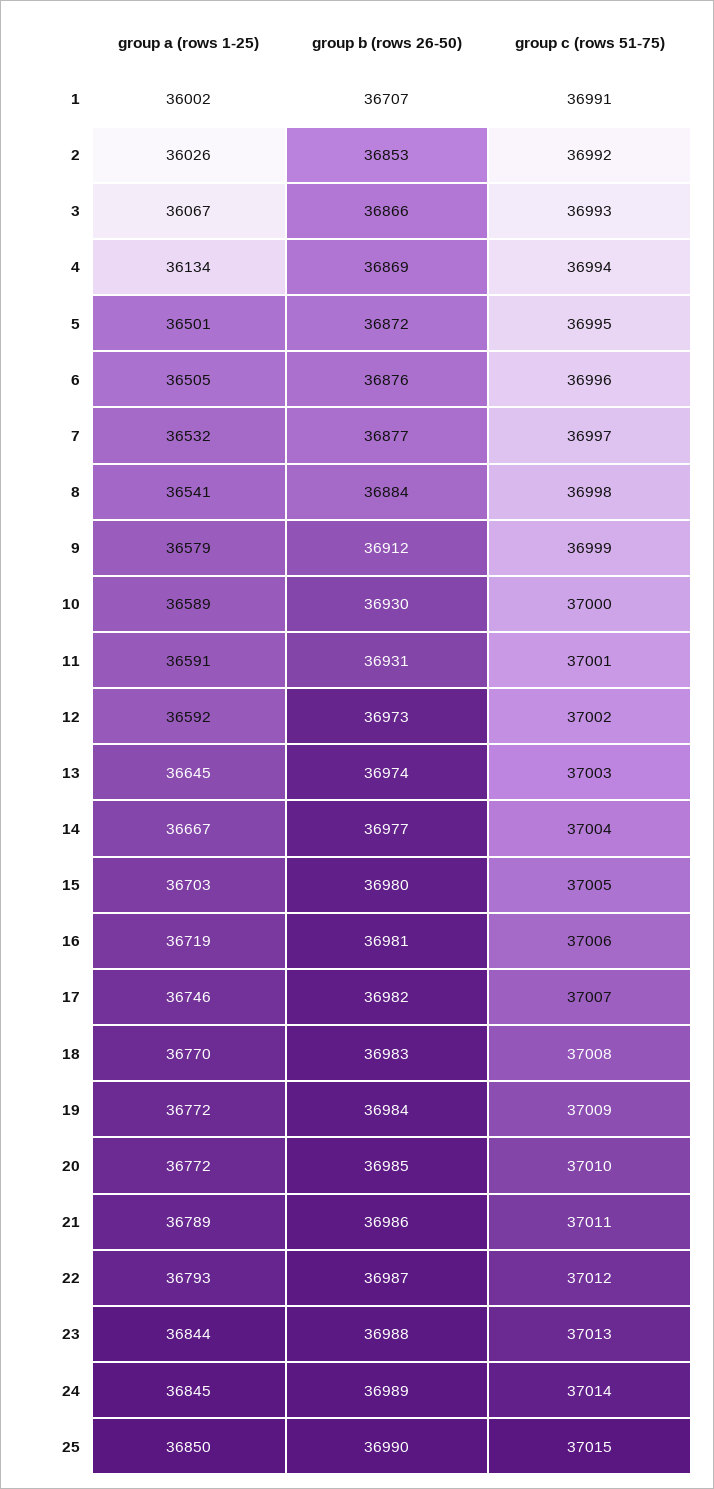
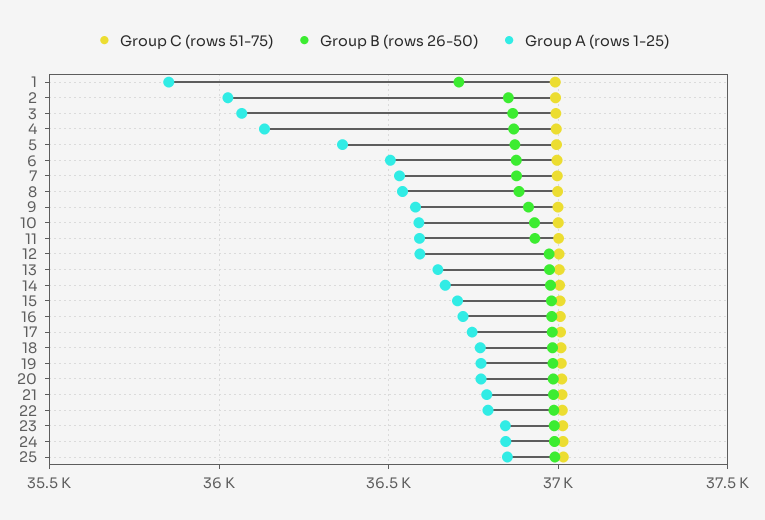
group a (rows 1-25), 1: 36002 -> 35850
group a (rows 1-25), 5: 36501 -> 36350

